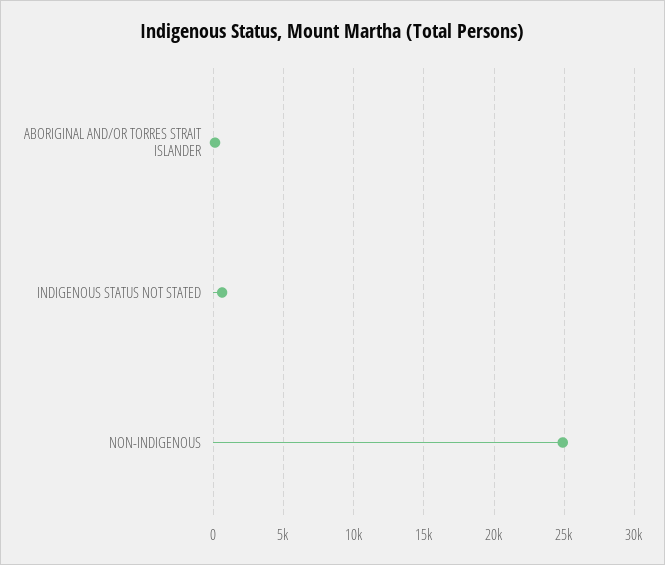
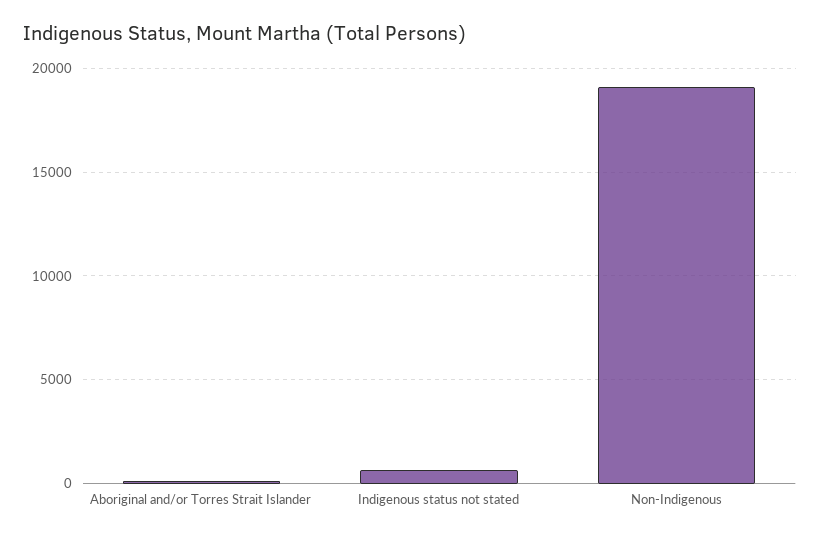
NON-INDIGENOUS: 25000 -> 19000

